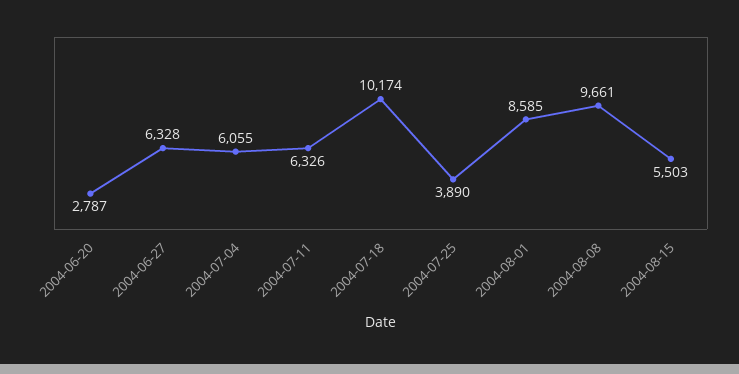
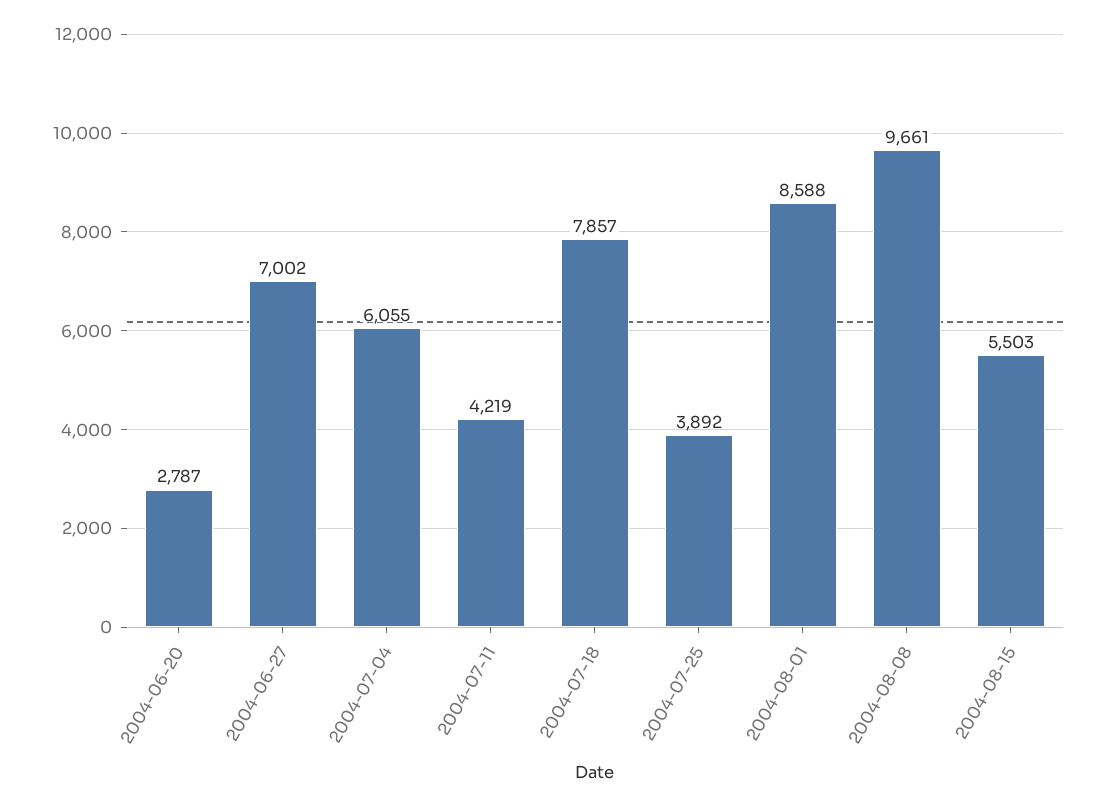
2004-06-27: 6328 -> 7002
2004-07-11: 6326 -> 4219
2004-07-18: 10174 -> 7857
2004-07-25: 3890 -> 3892
2004-08-01: 8585 -> 8588

